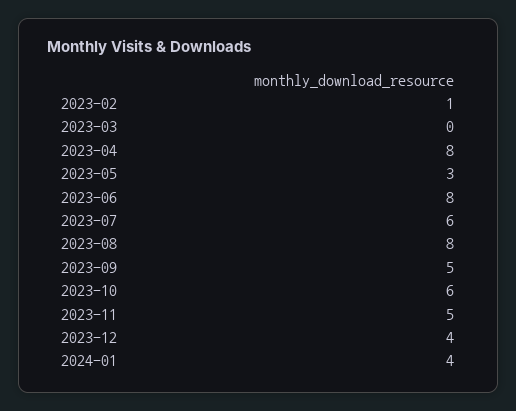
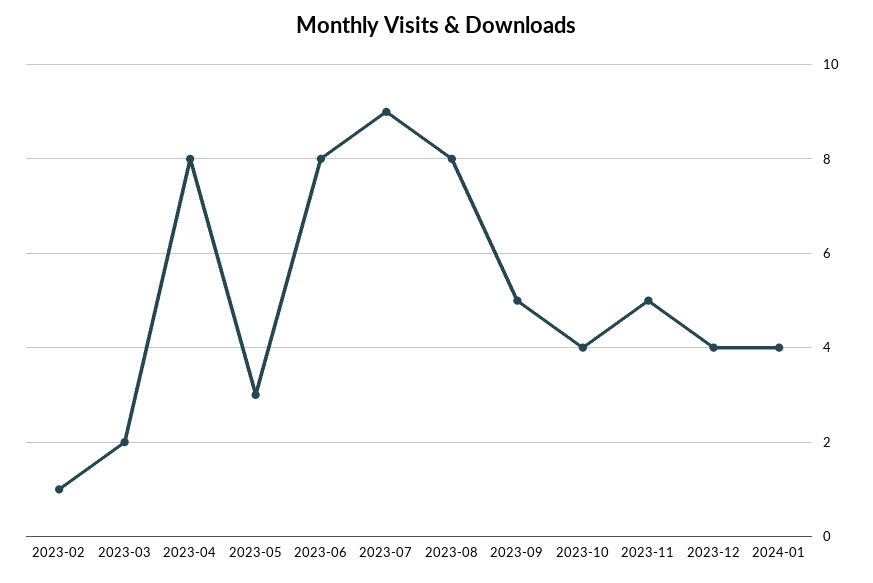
2023-03: 0 -> 2
2023-07: 6 -> 9
2023-10: 6 -> 4

